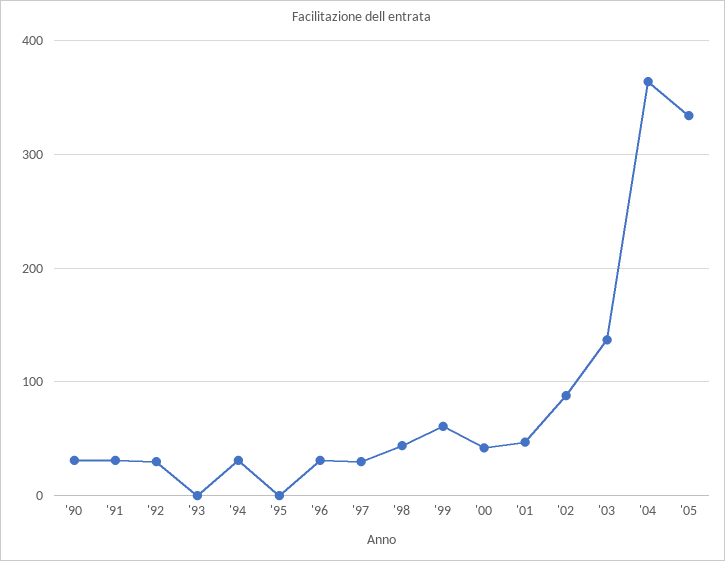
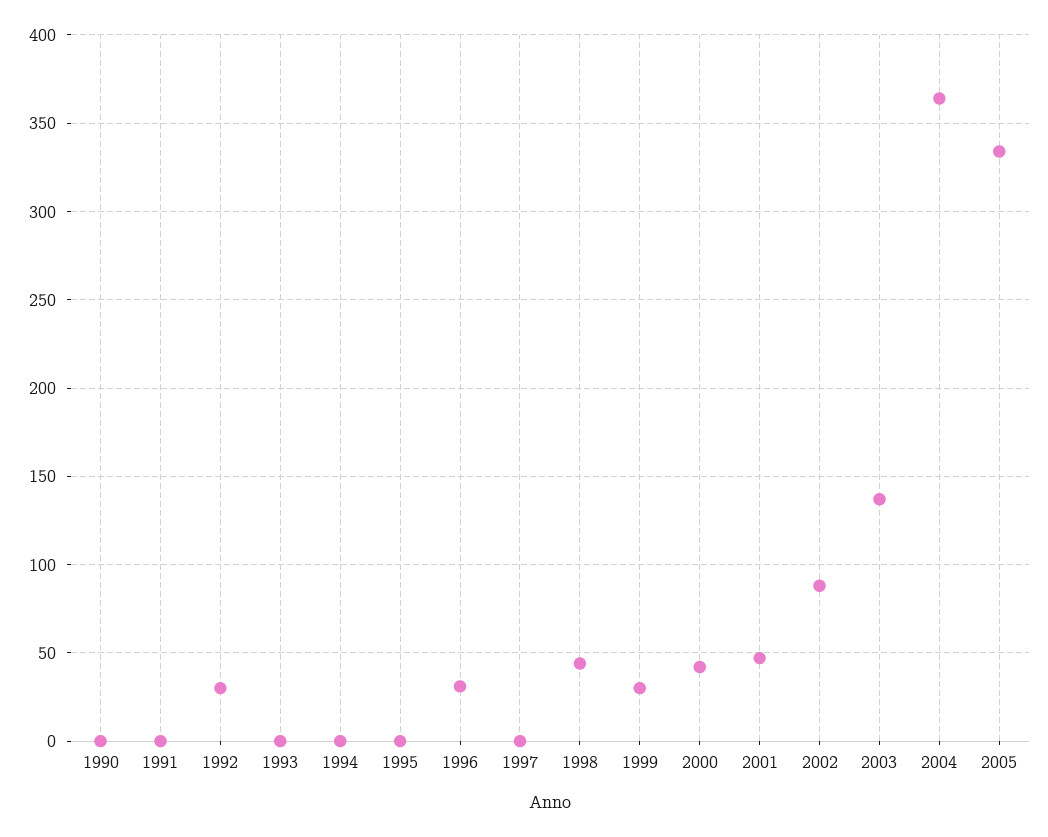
'90: 30 -> 0
'91: 30 -> 0
'94: 30 -> 0
'97: 30 -> 0
'99: 60 -> 30

